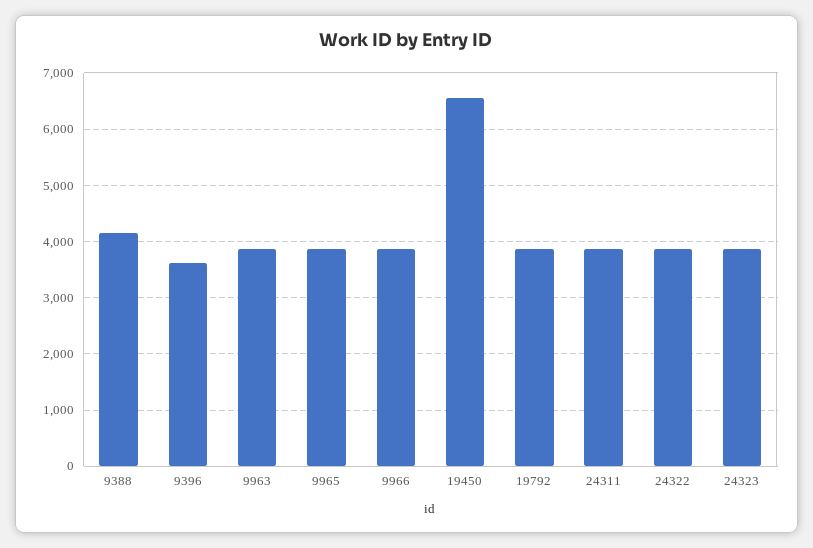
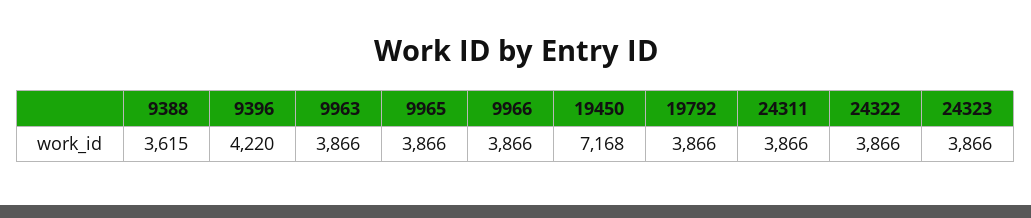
9388: 4200 -> 3615
9396: 3600 -> 4220
19450: 6600 -> 7168

